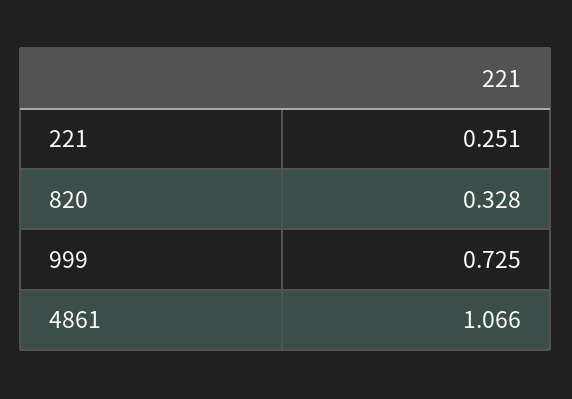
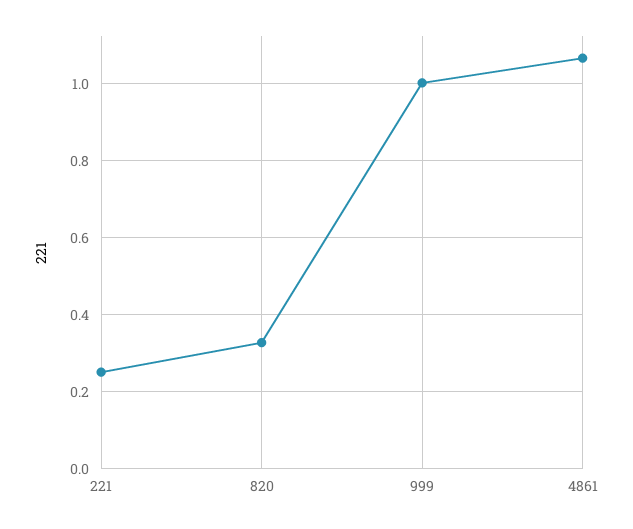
999: 0.725 -> 1

